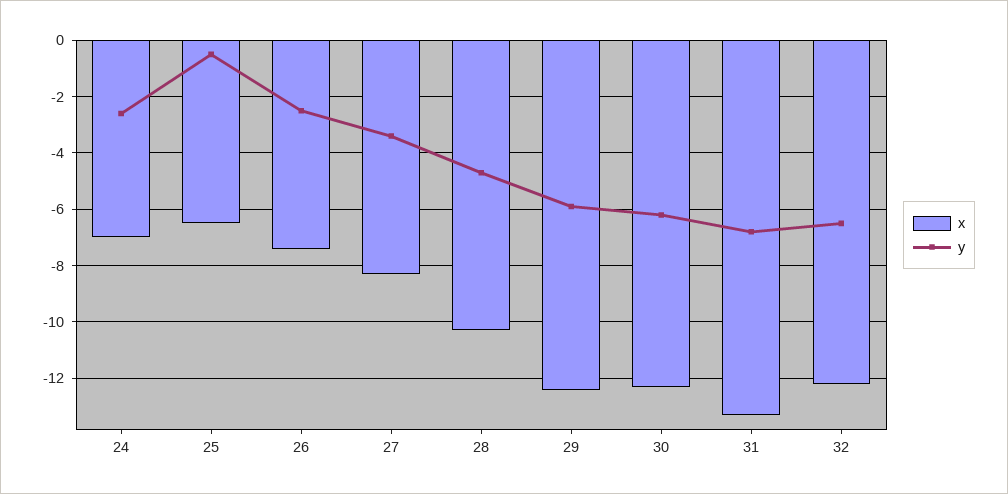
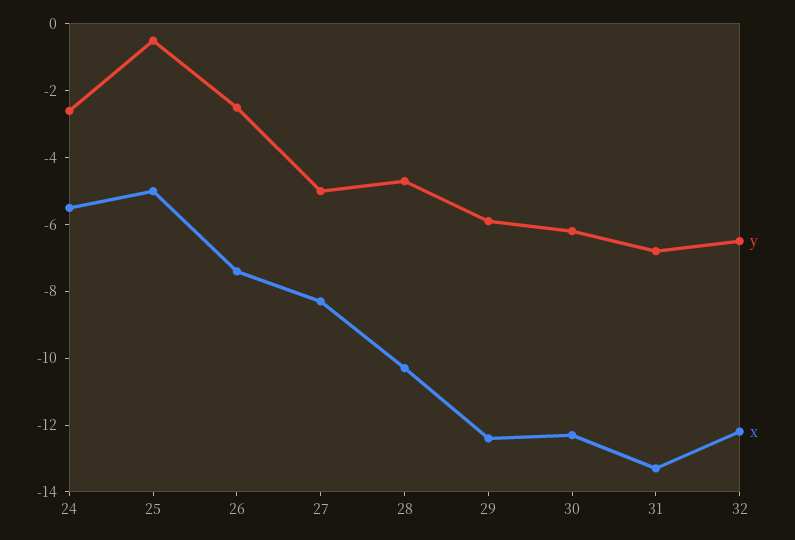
x, 24: -7 -> -5.5
x, 25: -6.5 -> -5
y, 27: -3.5 -> -5

